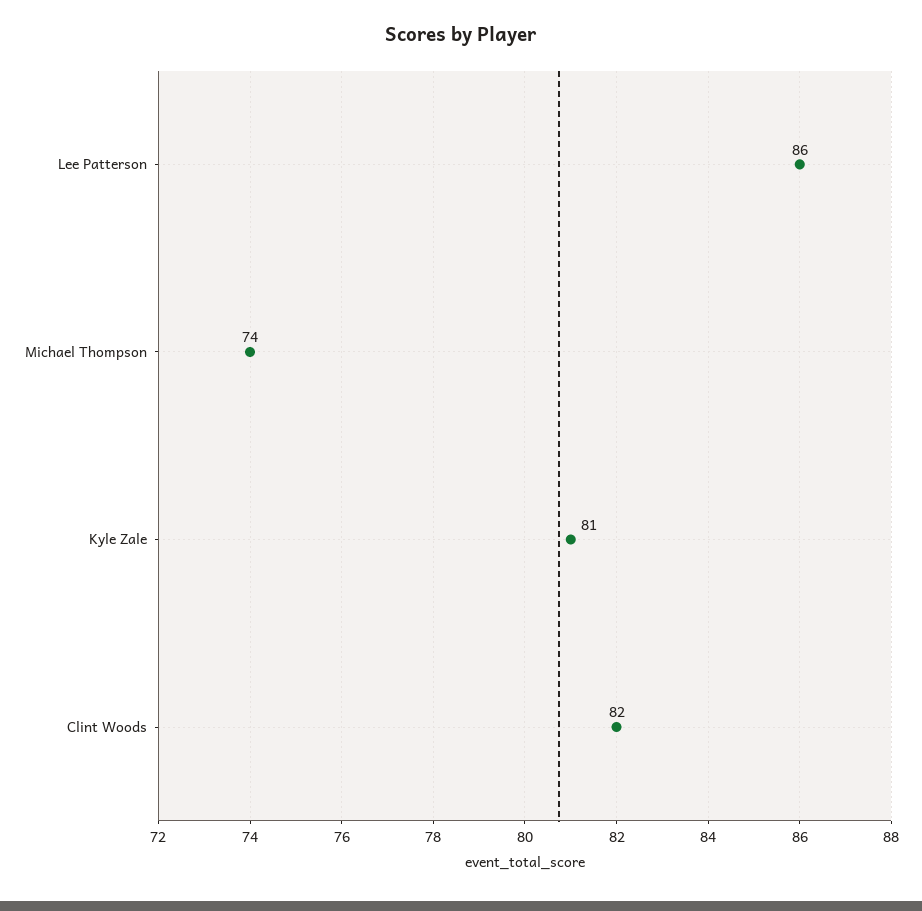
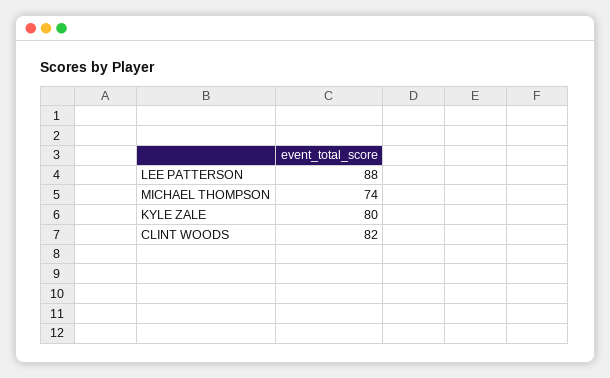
Lee Patterson: 86 -> 88
Kyle Zale: 81 -> 80

